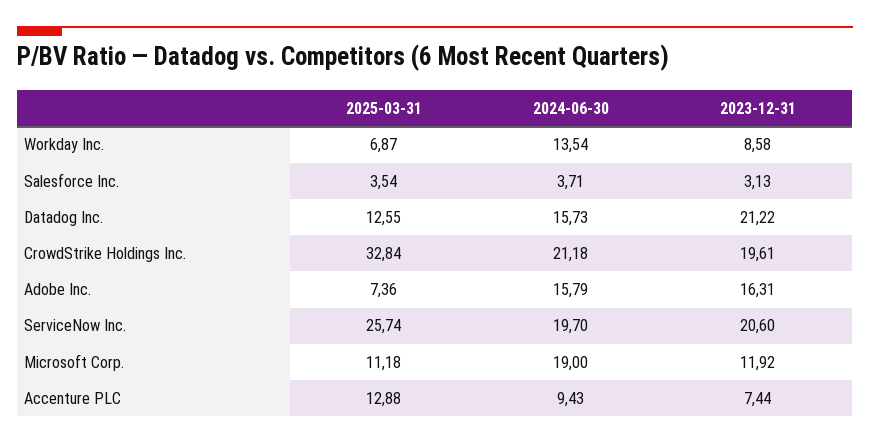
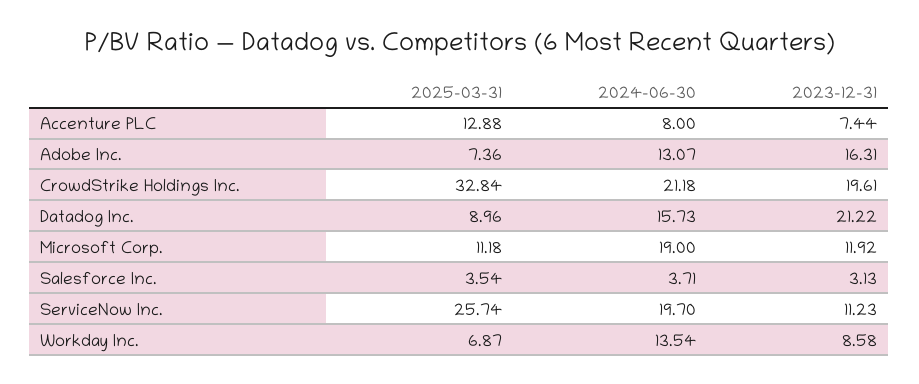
2025-03-31, Datadog Inc.: 12.55 -> 8.96
2024-06-30, Adobe Inc.: 15.79 -> 13.07
2023-12-31, ServiceNow Inc.: 20.6 -> 11.23
2024-06-30, Accenture PLC: 9.43 -> 8

